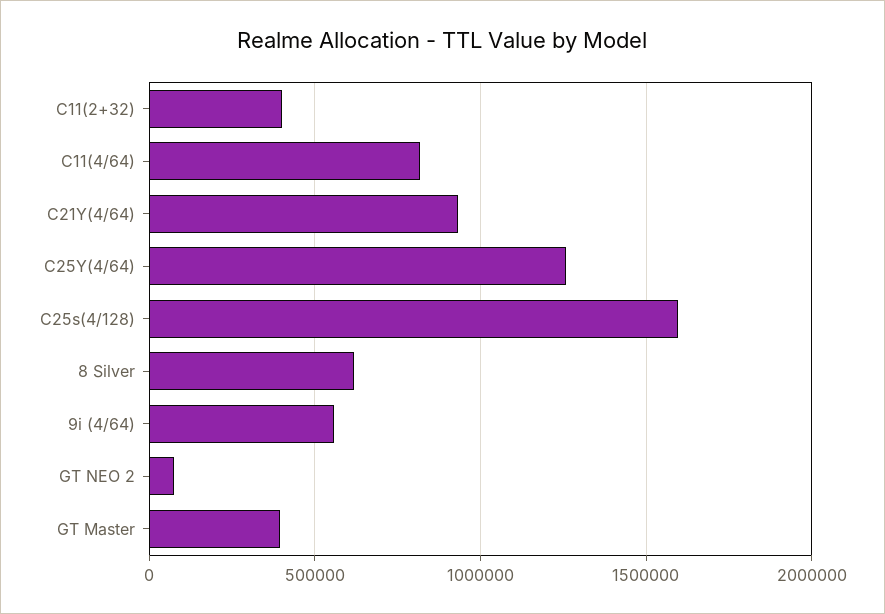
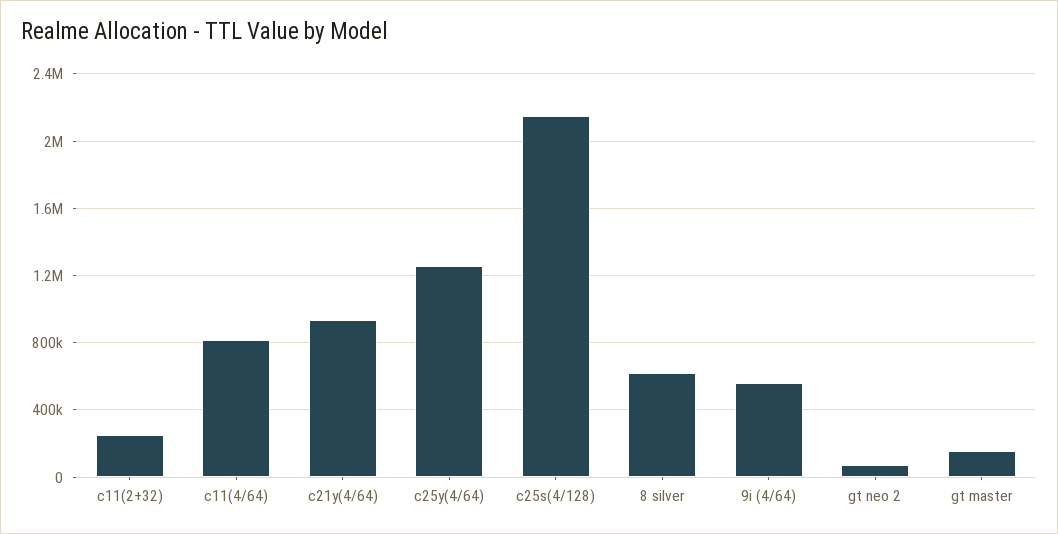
C11(2+32): 400000 -> 250000
C25s(4/128): 1600000 -> 2150000
GT Master: 400000 -> 150000

